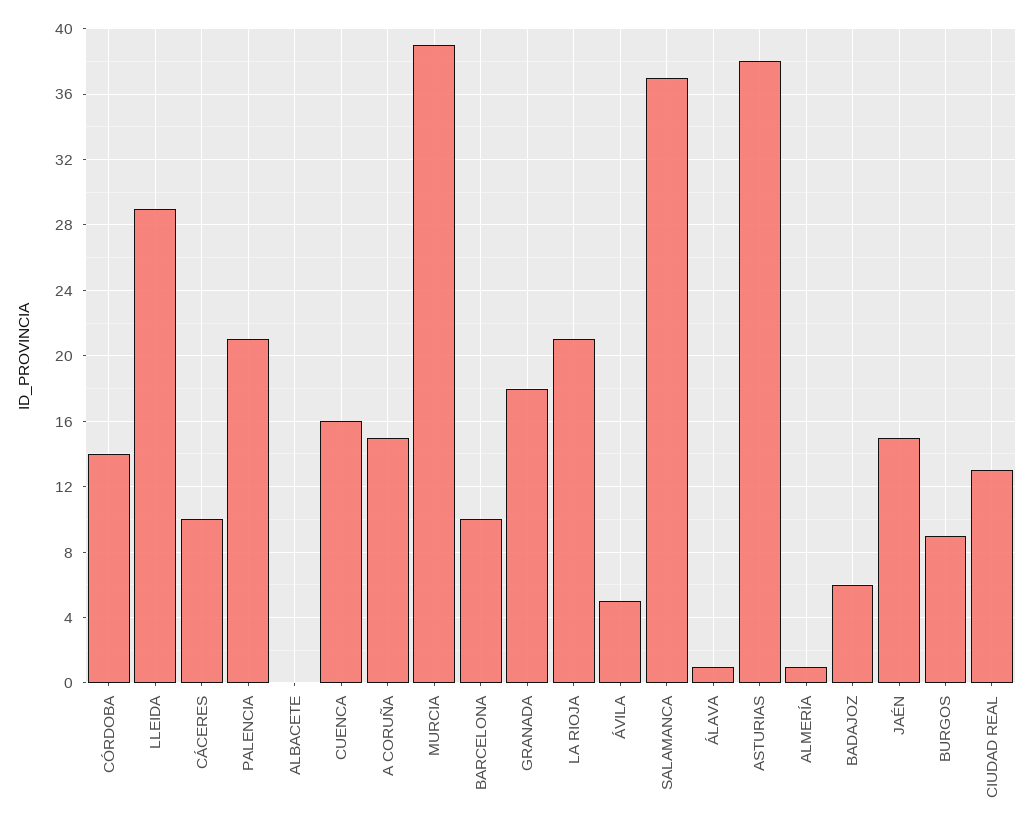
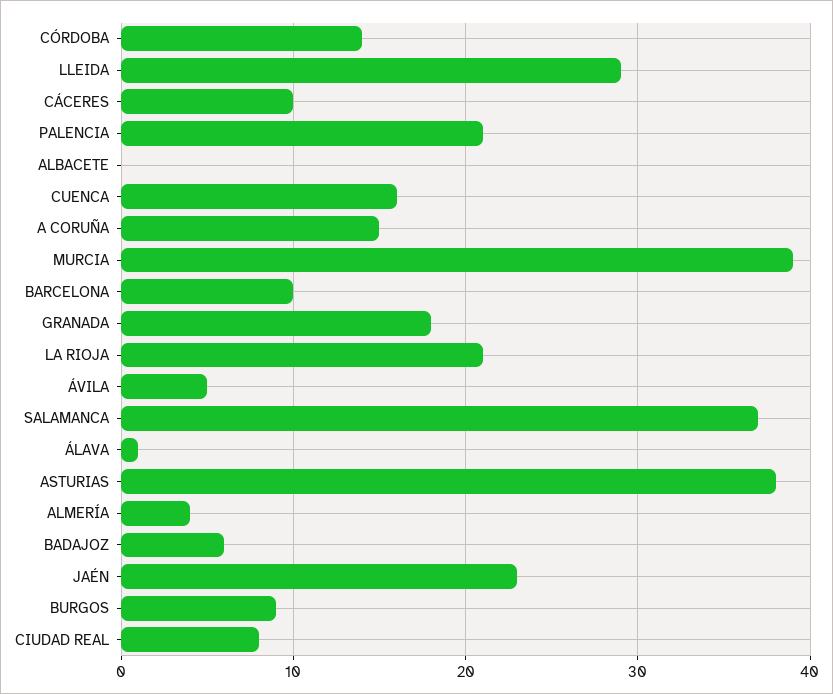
ALMERÍA: 1 -> 4
JAÉN: 15 -> 23
CIUDAD REAL: 13 -> 8

